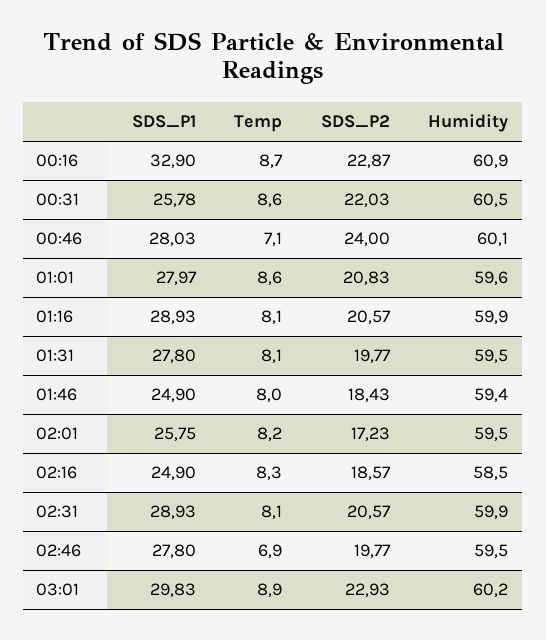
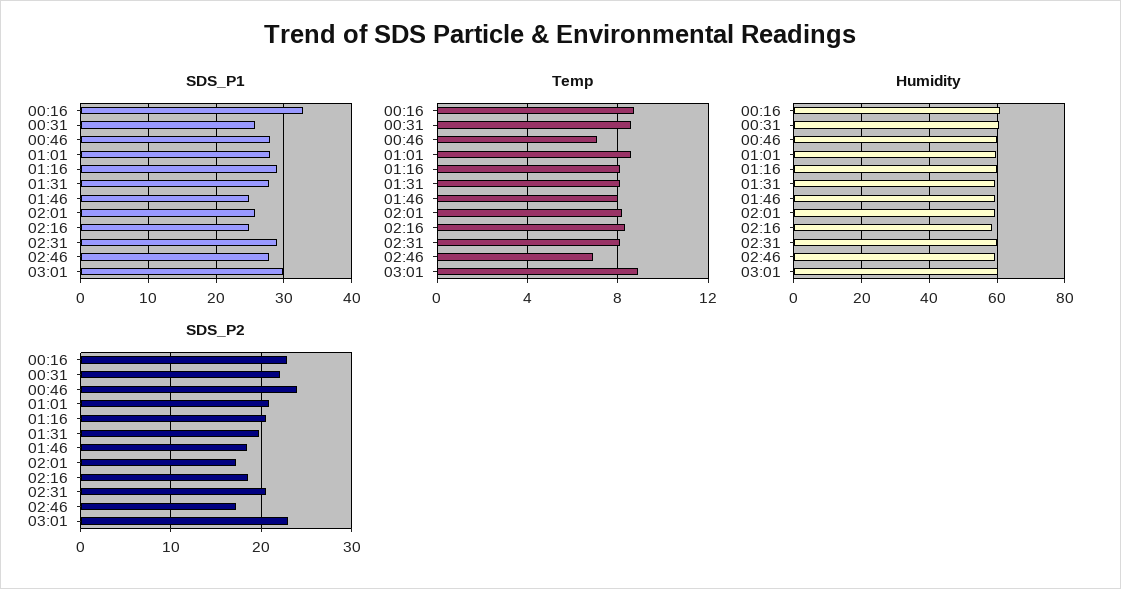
SDS_P2, 02:46: 19.77 -> 17

